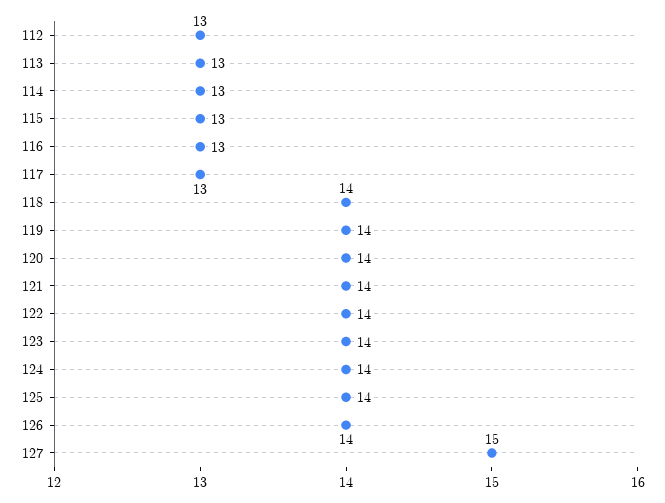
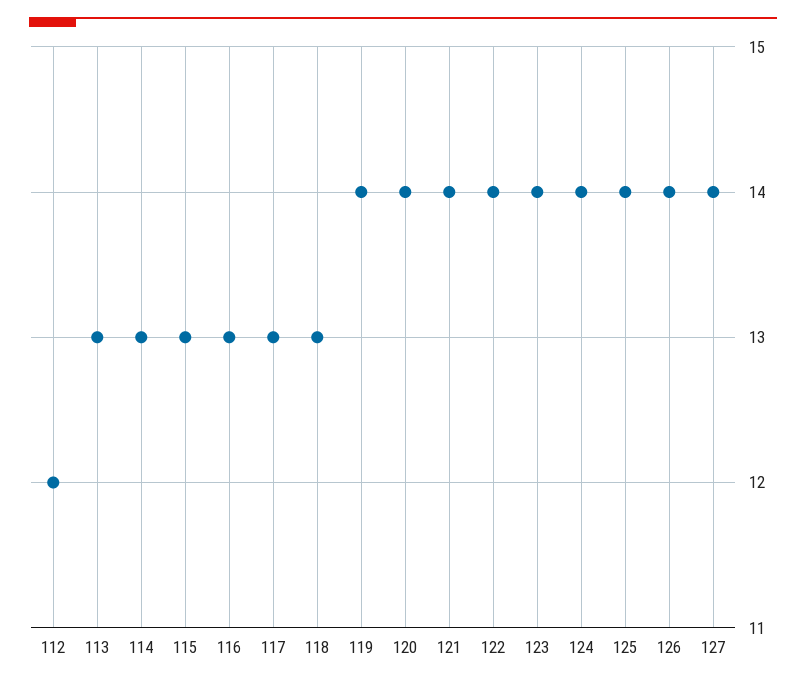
112: 13 -> 12
118: 14 -> 13
127: 15 -> 14

